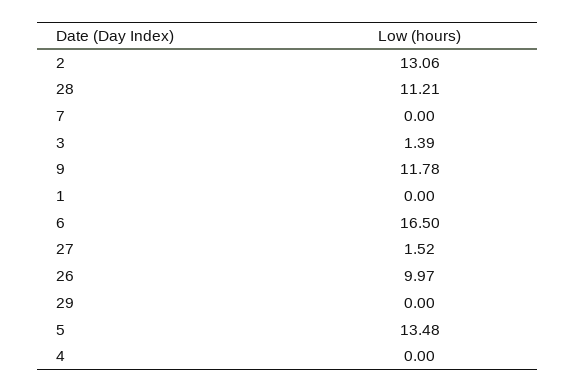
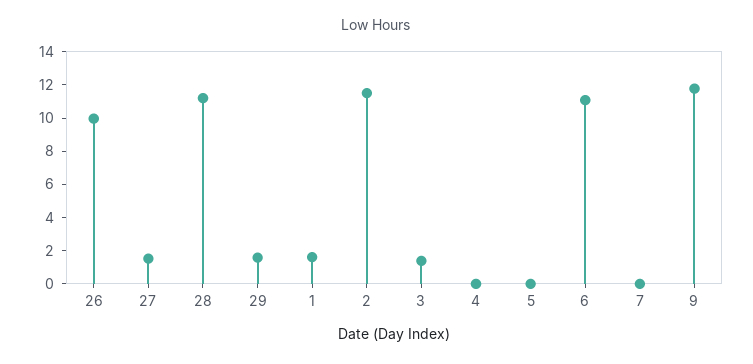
2: 13.06 -> 11.5
1: 0 -> 1.5
6: 16.5 -> 11
29: 0 -> 1.5
5: 13.48 -> 0

